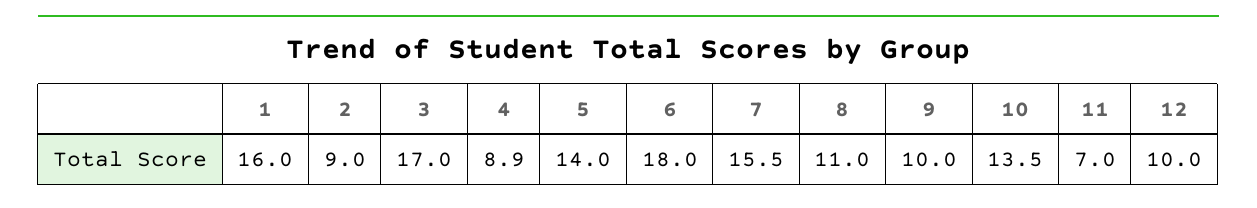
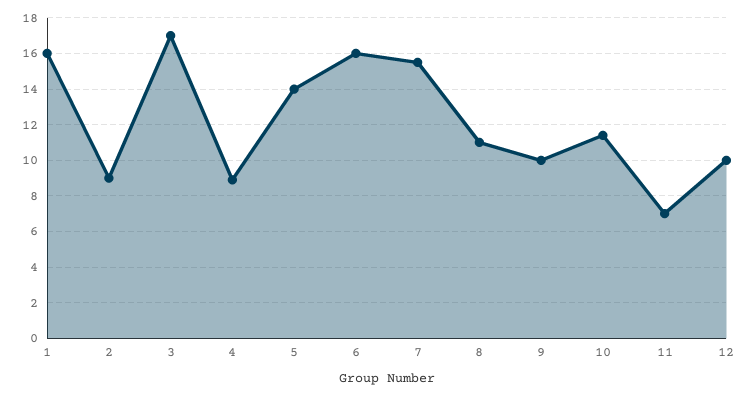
6: 18 -> 16
10: 13.5 -> 11.5

